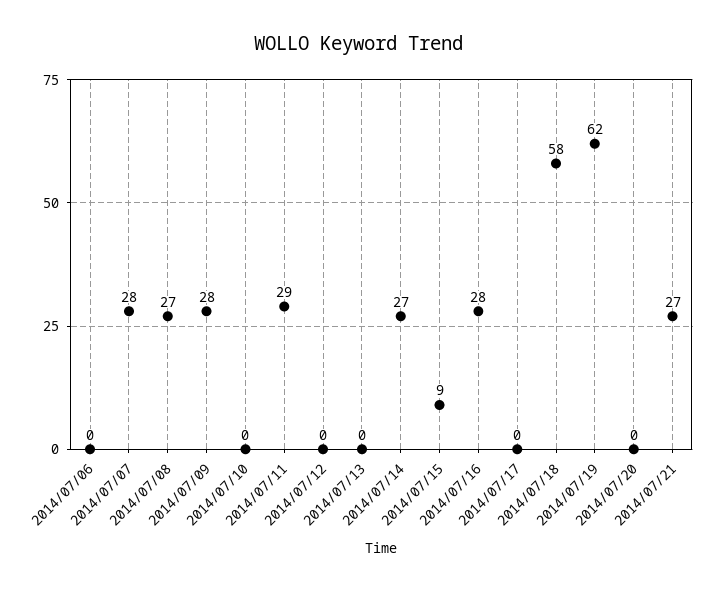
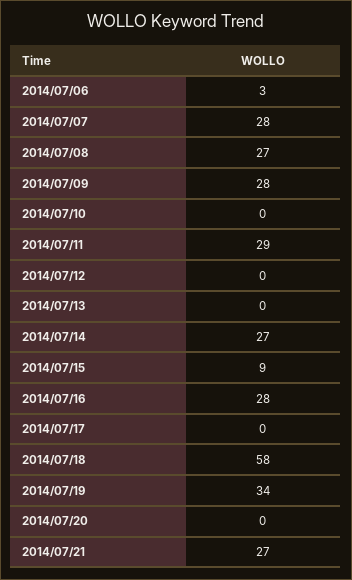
2014/07/06: 0 -> 3
2014/07/19: 62 -> 34

